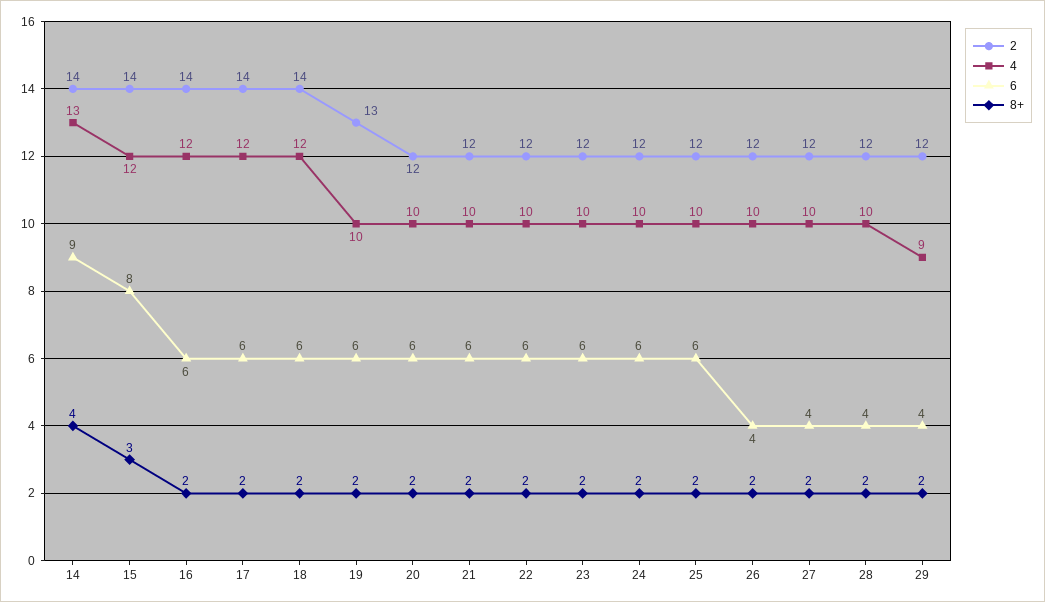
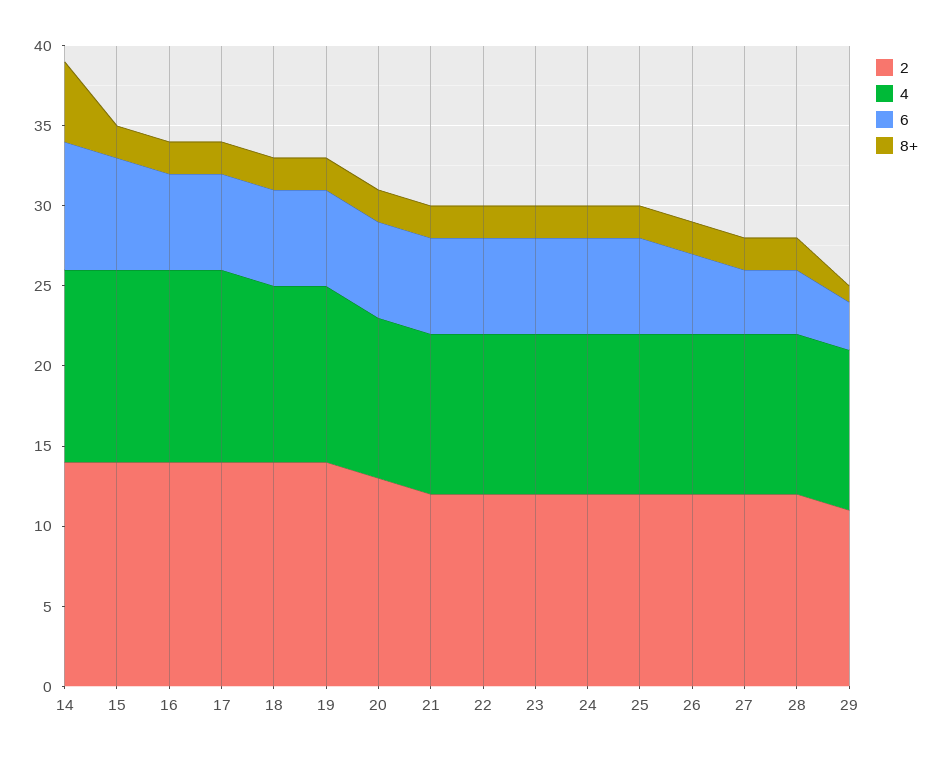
4, 14: 13 -> 12
6, 14: 9 -> 8
8+, 14: 4 -> 5
6, 15: 8 -> 7
8+, 15: 3 -> 2
4, 18: 12 -> 11
2, 19: 13 -> 14
4, 19: 10 -> 11
2, 20: 12 -> 13
6, 26: 4 -> 5
2, 29: 12 -> 11
4, 29: 9 -> 10
6, 29: 4 -> 3
8+, 29: 2 -> 1

